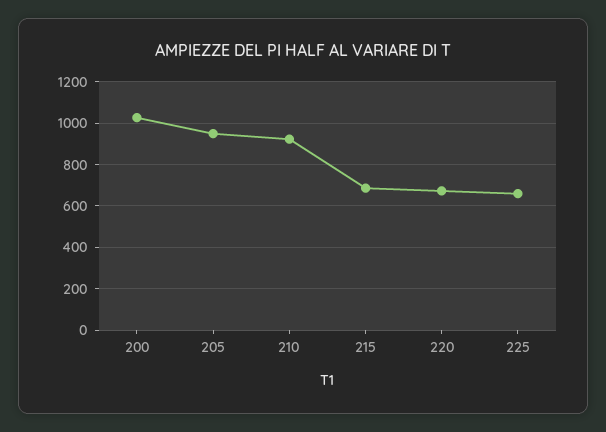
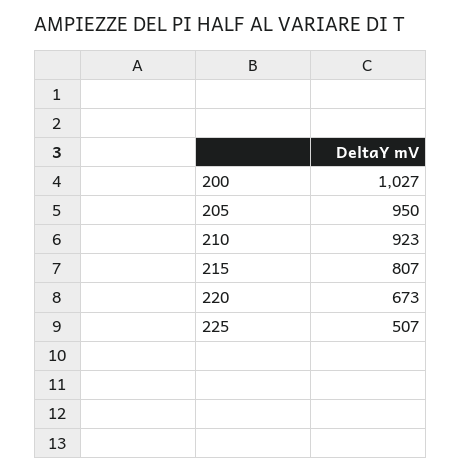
215: 700 -> 807
225: 650 -> 507

